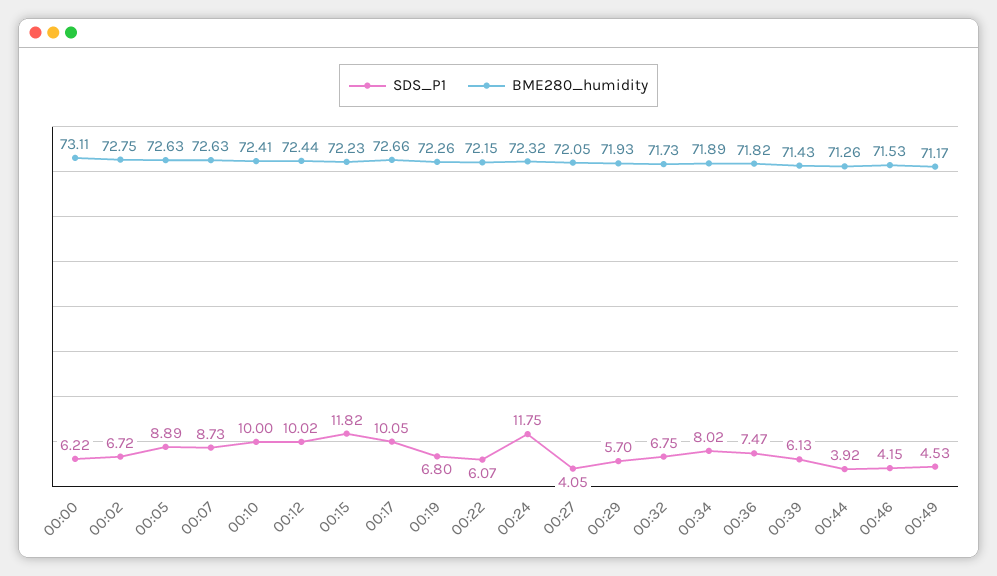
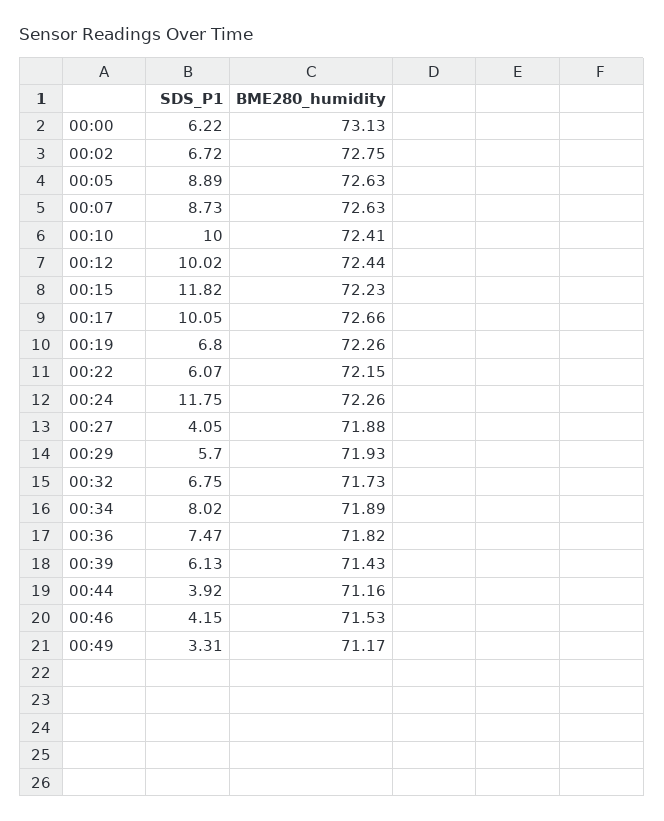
BME280_humidity, 00:00: 73.11 -> 73.13
BME280_humidity, 00:24: 72.32 -> 72.26
BME280_humidity, 00:27: 72.05 -> 71.88
BME280_humidity, 00:44: 71.26 -> 71.16
SDS_P1, 00:49: 4.53 -> 3.31

